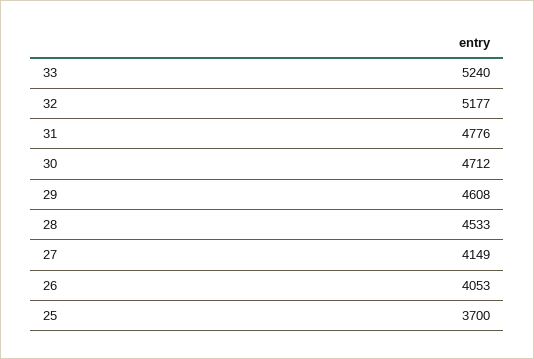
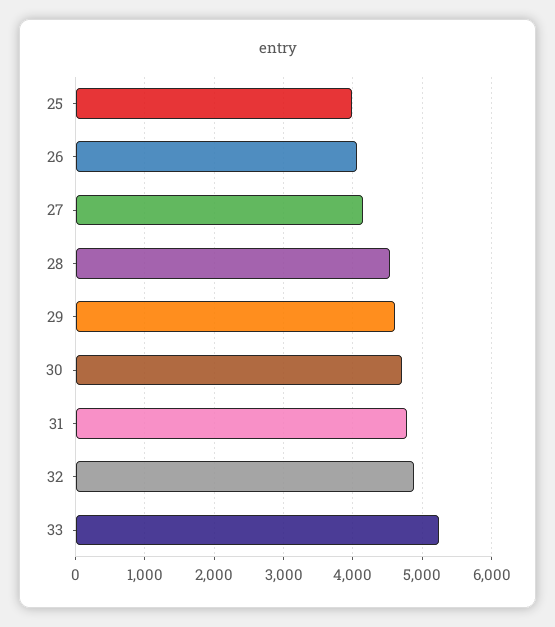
32: 5177 -> 4900
25: 3700 -> 4000

